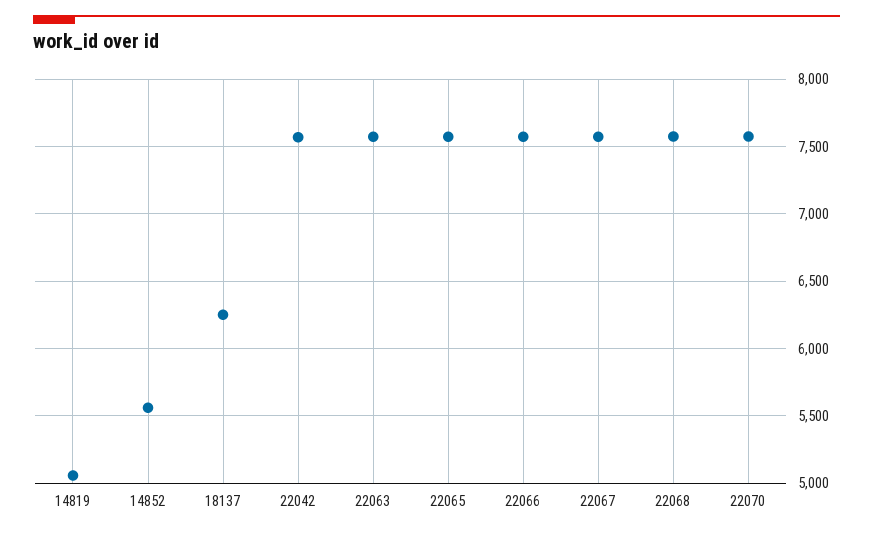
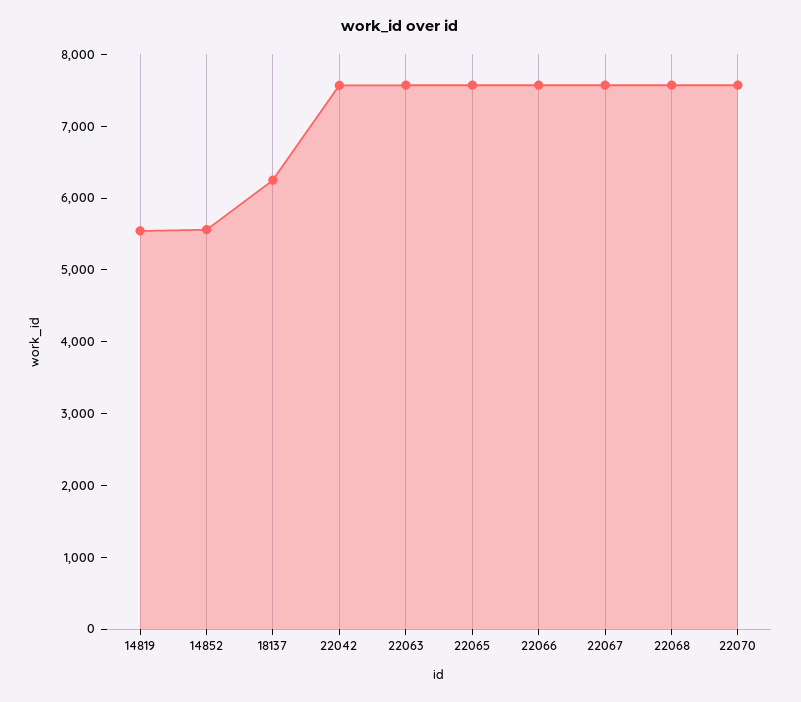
14819: 5050 -> 5600

